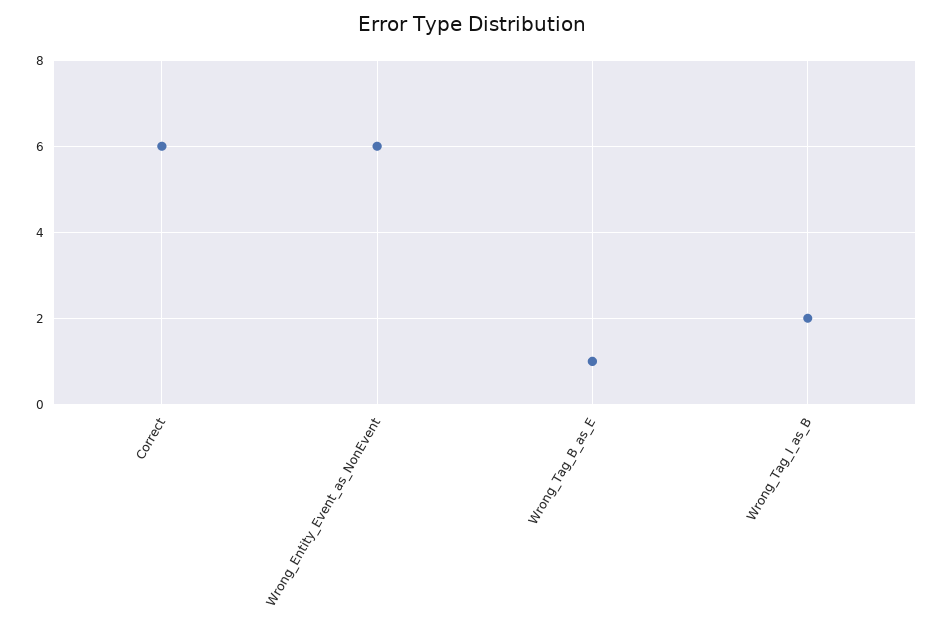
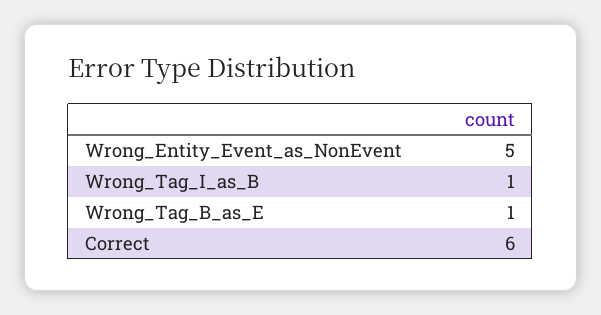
Wrong_Entity_Event_as_NonEvent: 6 -> 5
Wrong_Tag_I_as_B: 2 -> 1

